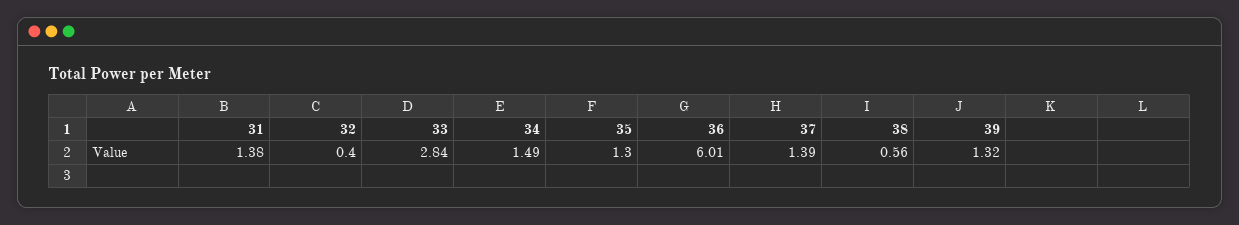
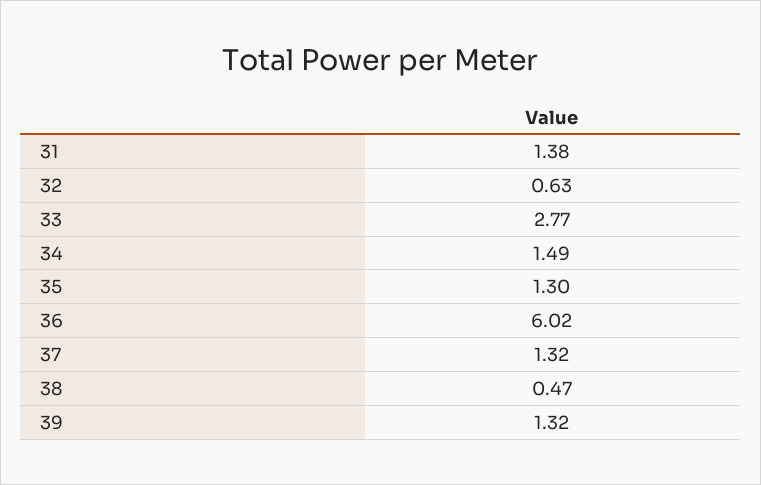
32: 0.4 -> 0.63
33: 2.84 -> 2.77
36: 6.01 -> 6.02
37: 1.39 -> 1.32
38: 0.56 -> 0.47

